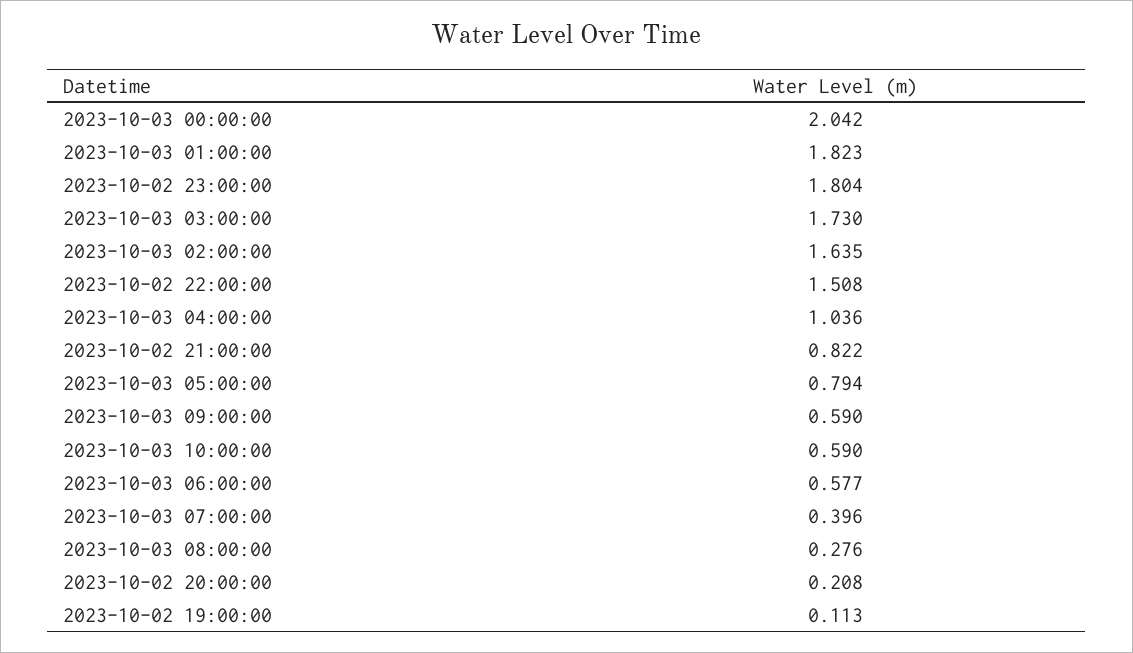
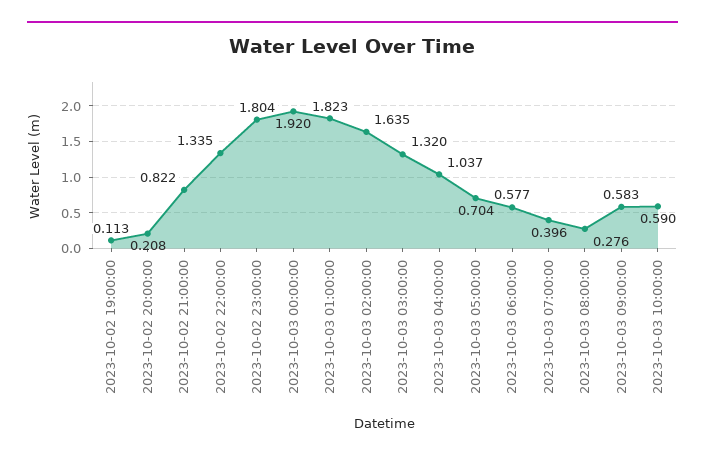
2023-10-03 00:00:00: 2.042 -> 1.92
2023-10-03 03:00:00: 1.73 -> 1.32
2023-10-02 22:00:00: 1.508 -> 1.335
2023-10-03 04:00:00: 1.036 -> 1.037
2023-10-03 05:00:00: 0.794 -> 0.704
2023-10-03 09:00:00: 0.59 -> 0.583

